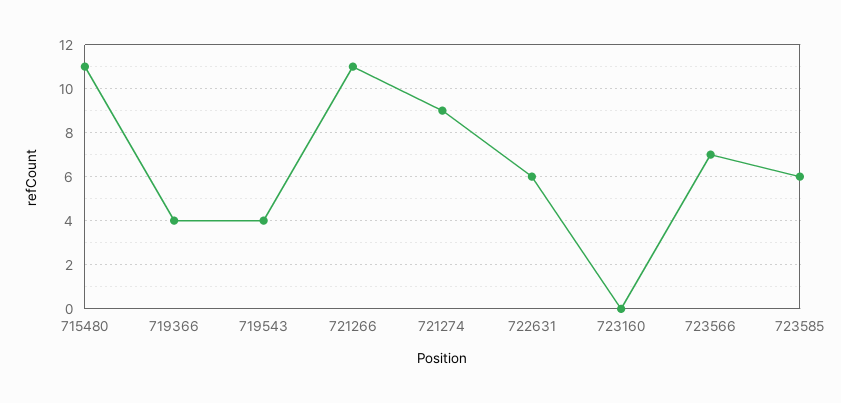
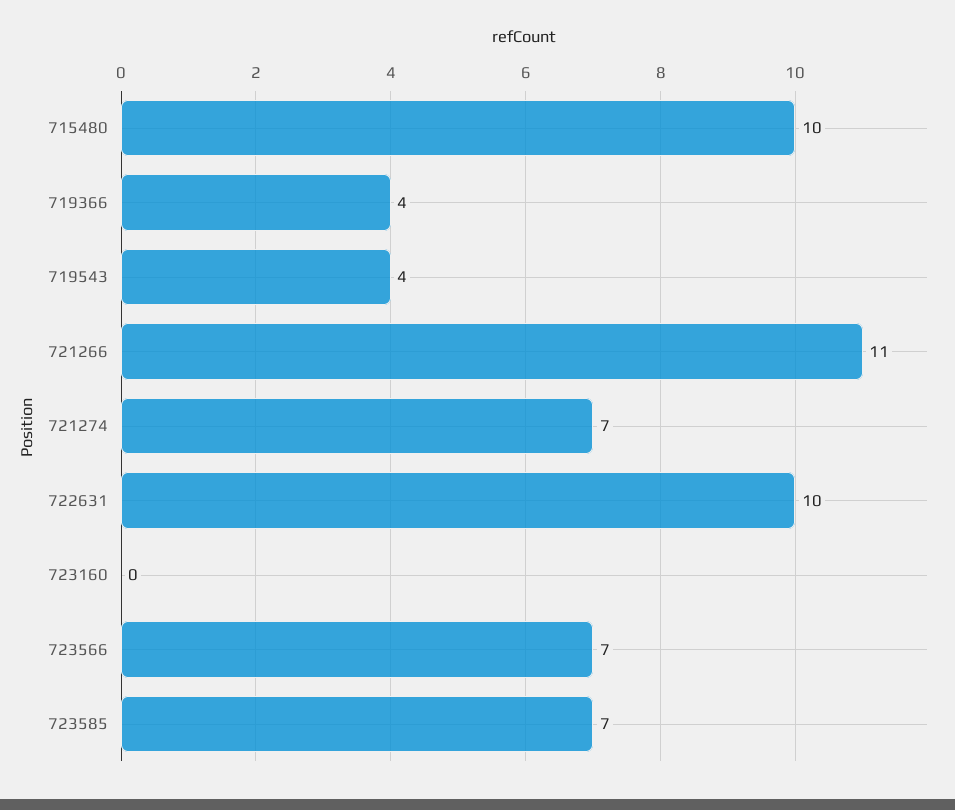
715480: 11 -> 10
721274: 9 -> 7
722631: 6 -> 10
723585: 6 -> 7

